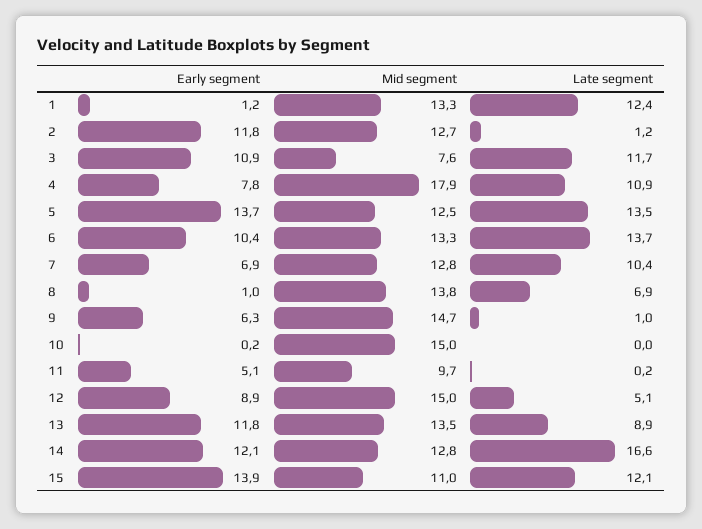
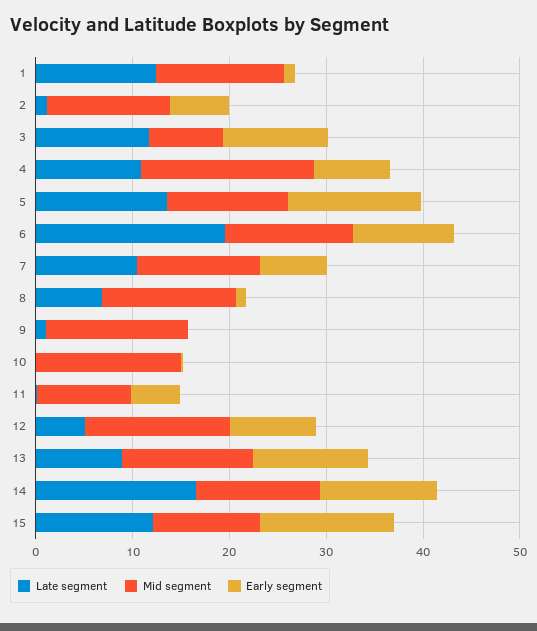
Early segment, 2: 11.8 -> 6
Late segment, 6: 13.7 -> 20
Early segment, 9: 6.3 -> 0

